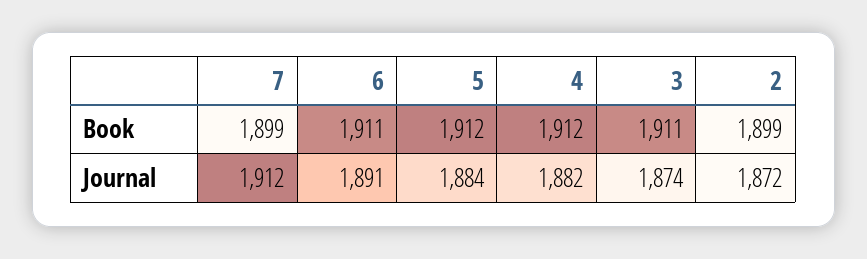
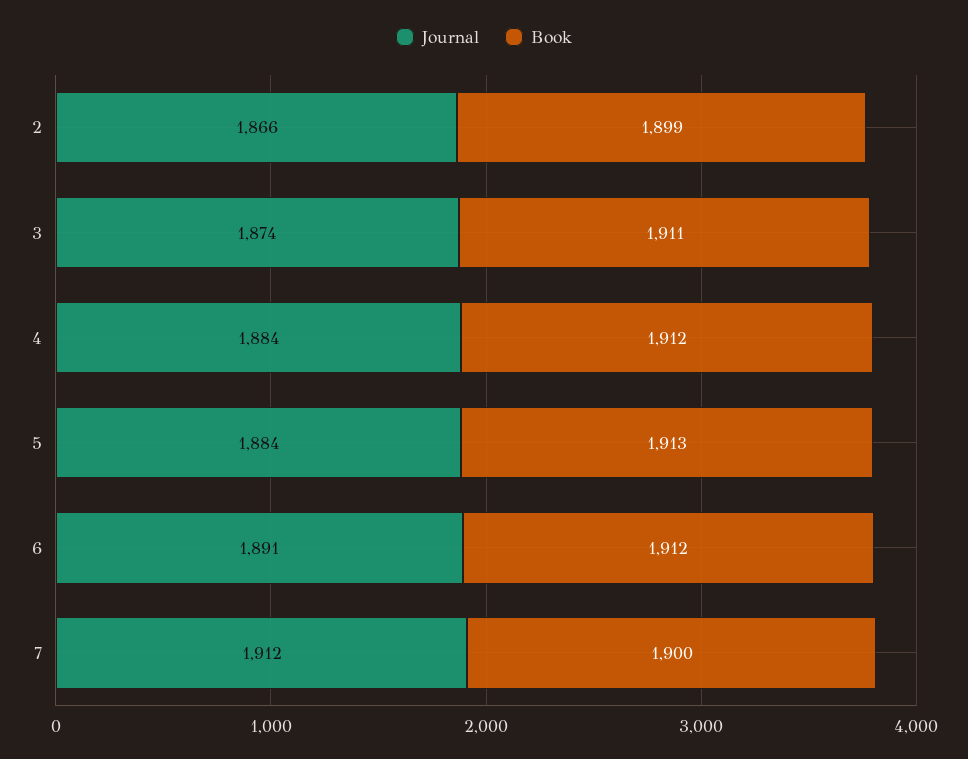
Book, 7: 1899 -> 1900
Book, 6: 1911 -> 1912
Book, 5: 1912 -> 1913
Journal, 4: 1882 -> 1884
Journal, 2: 1872 -> 1866

